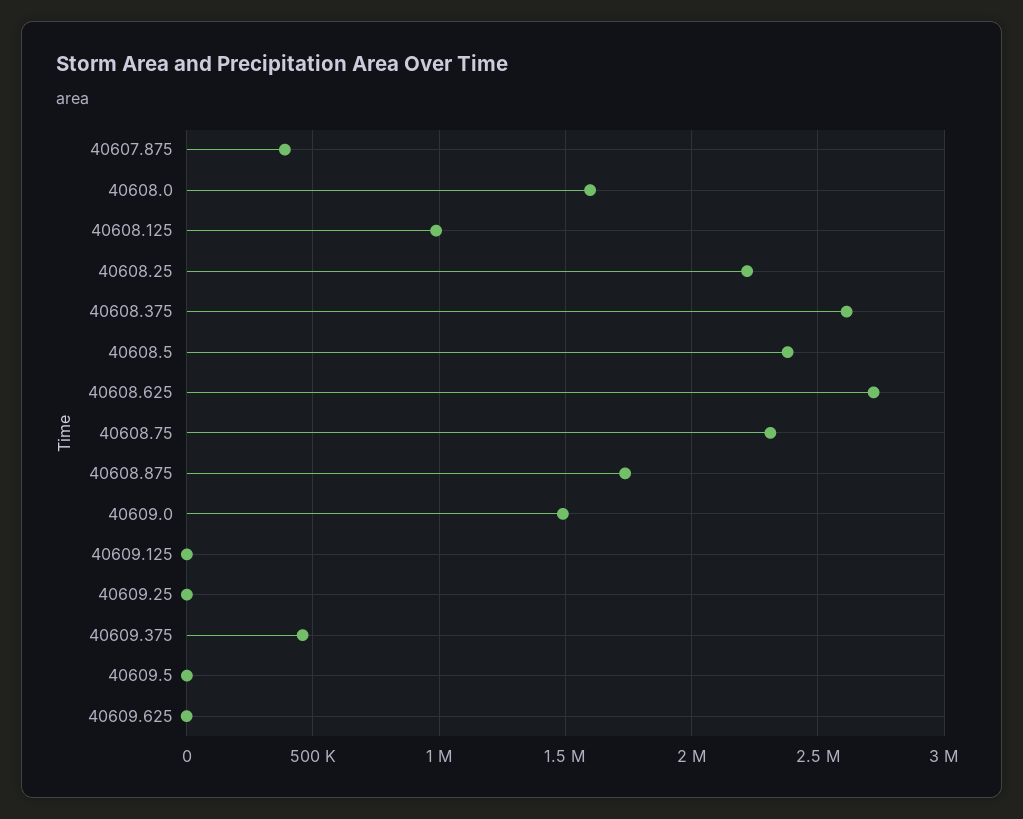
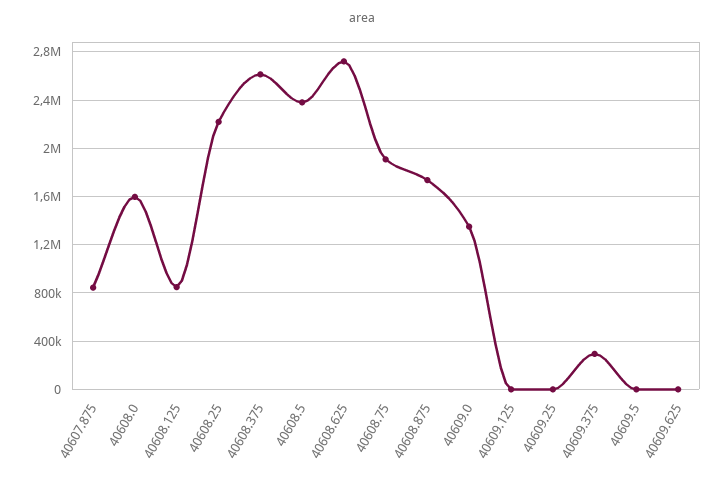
40607.875: 400000 -> 850000
40608.125: 1000000 -> 850000
40608.75: 2300000 -> 1900000
40609.0: 1500000 -> 1350000
40609.375: 450000 -> 300000

